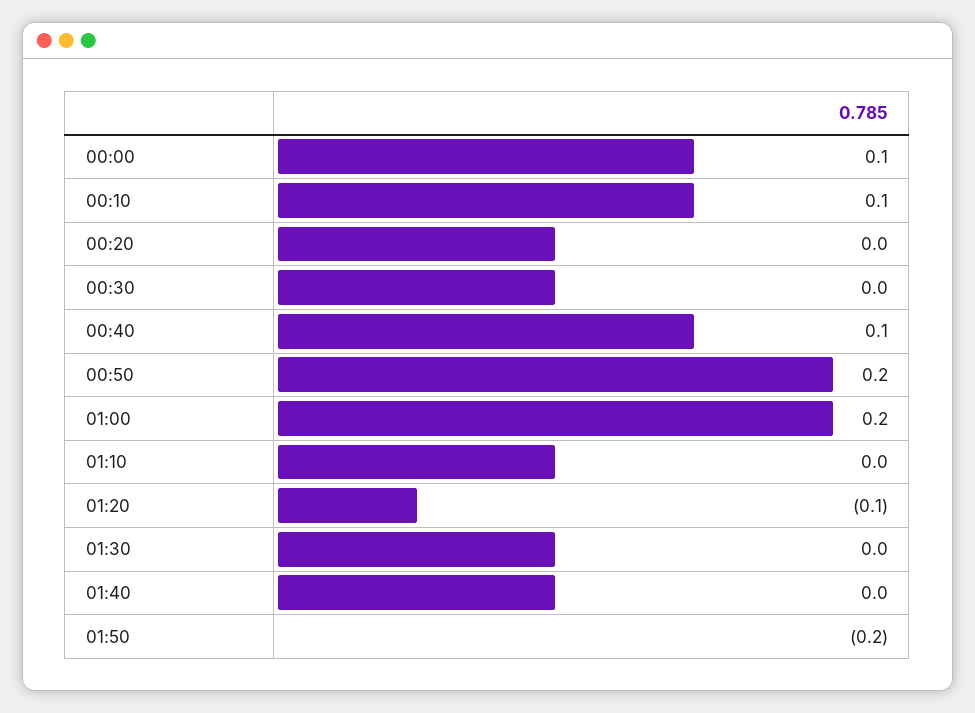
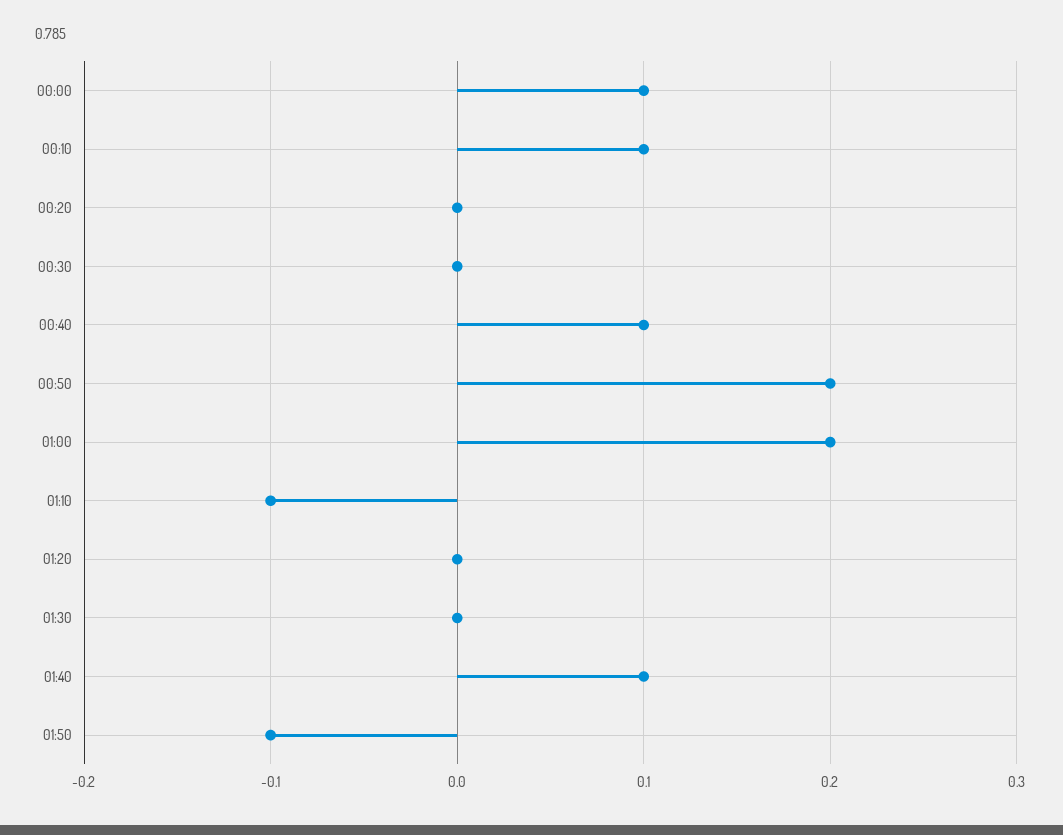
01:10: 0 -> -0.1
01:20: -0.1 -> 0
01:40: 0 -> 0.1
01:50: -0.2 -> -0.1

